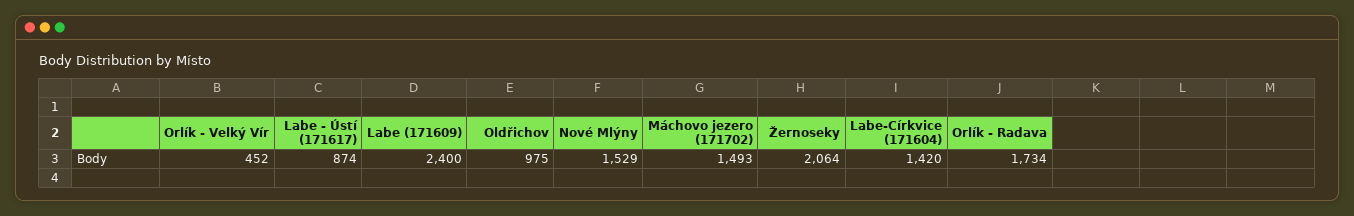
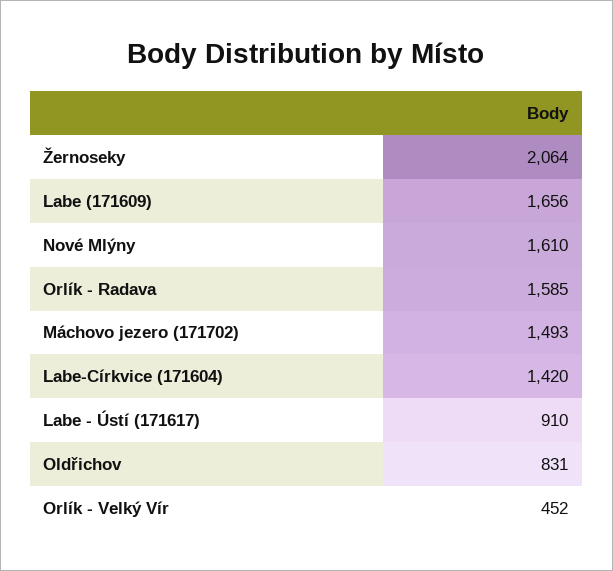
Labe - Ústí (171617): 874 -> 910
Labe (171609): 2400 -> 1656
Oldřichov: 975 -> 831
Nové Mlýny: 1529 -> 1610
Orlík - Radava: 1734 -> 1585

